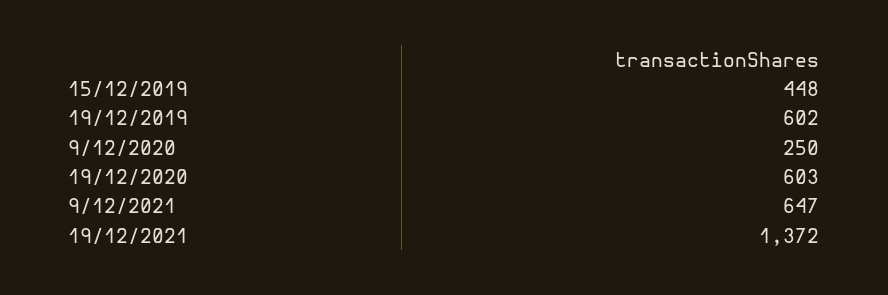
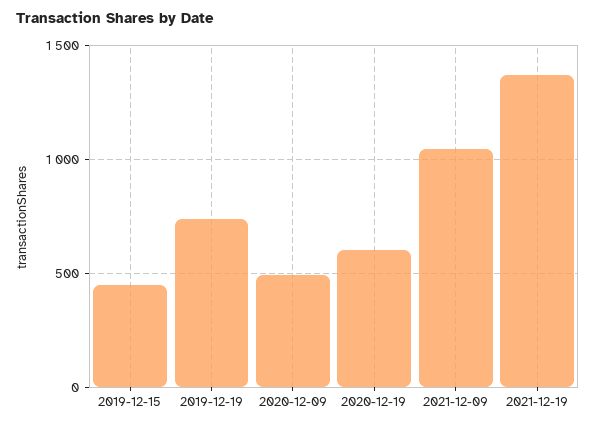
19/12/2019: 602 -> 750
9/12/2020: 250 -> 500
9/12/2021: 647 -> 1050

